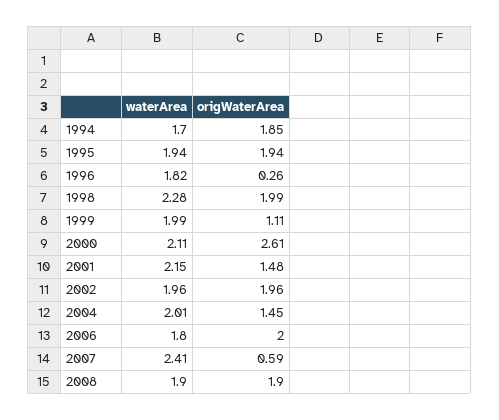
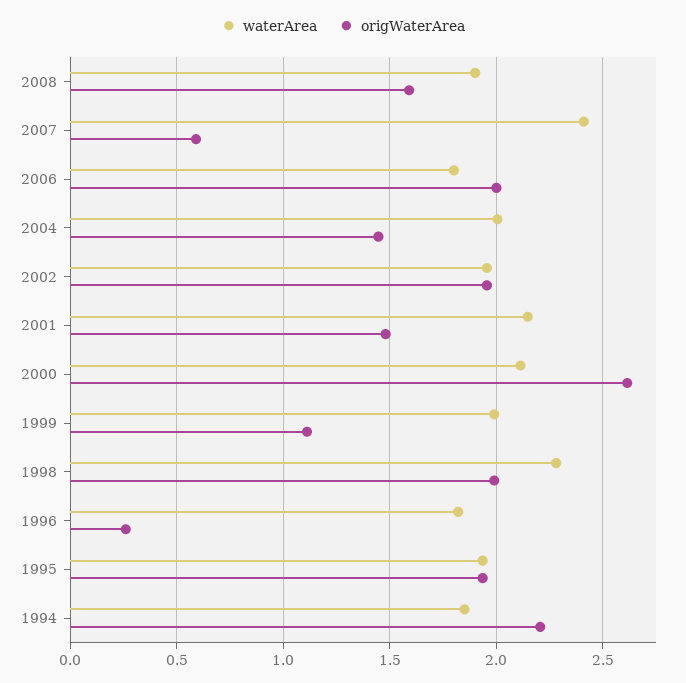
waterArea, 1994: 1.7 -> 1.85
origWaterArea, 1994: 1.85 -> 2.2
origWaterArea, 2008: 1.9 -> 1.6

